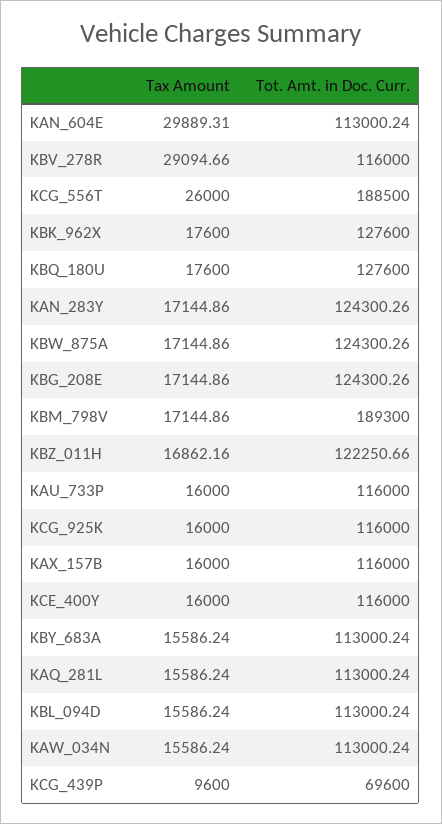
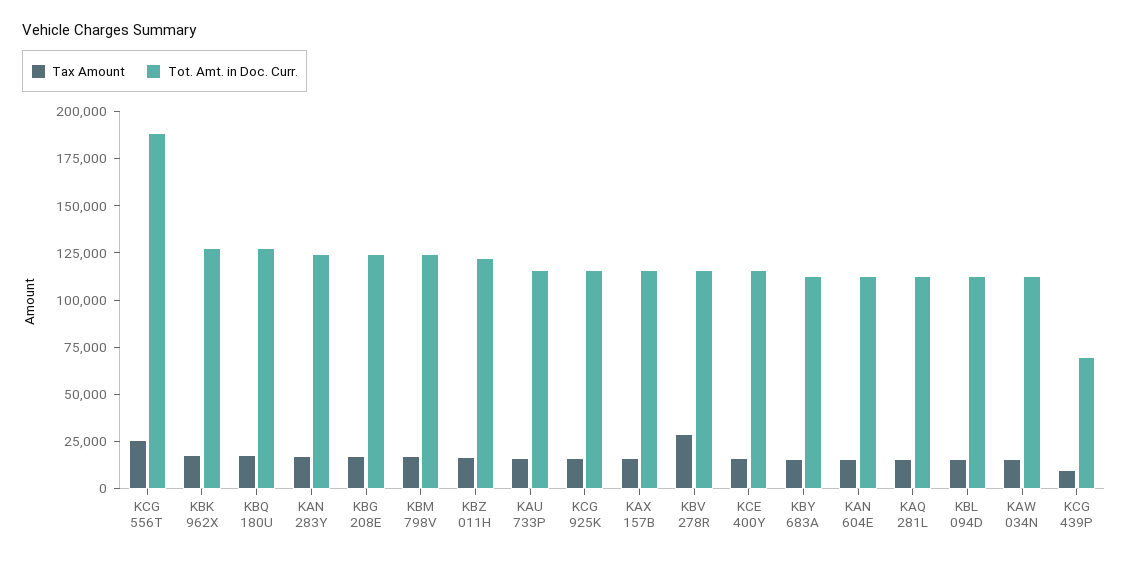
Tax Amount, KAN_604E: 29889.31 -> 15000
Tax Amount, KBW_875A: 17144.86 -> none
Tot. Amt. in Doc. Curr., KBW_875A: 124300.26 -> none
Tot. Amt. in Doc. Curr., KBM_798V: 189300 -> 125000

